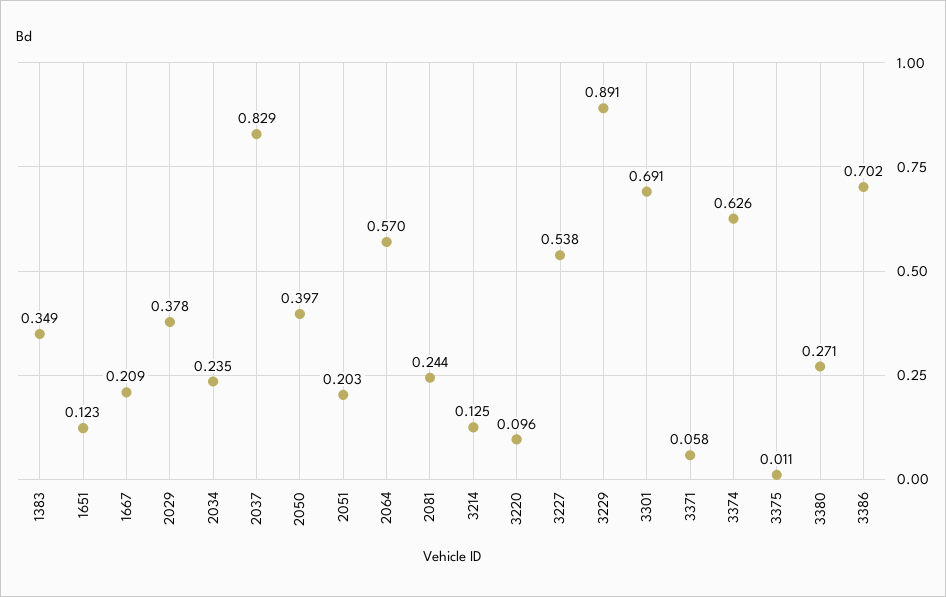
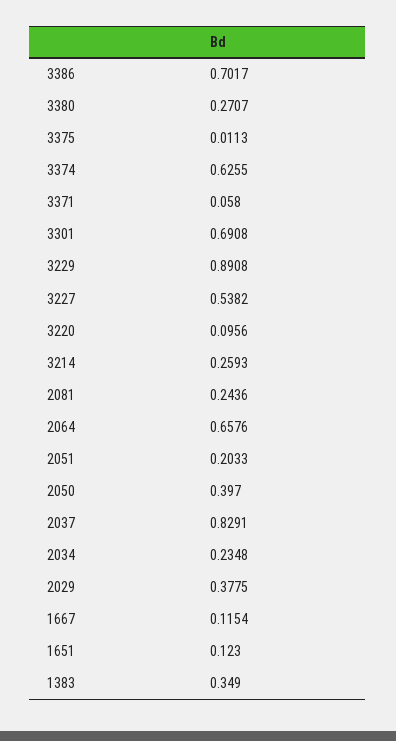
1667: 0.209 -> 0.1154
2064: 0.57 -> 0.6576
3214: 0.125 -> 0.2593

